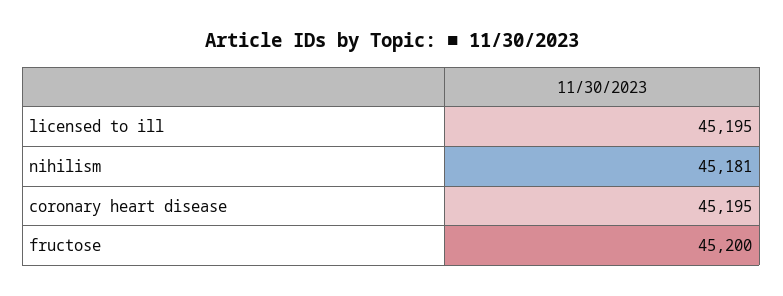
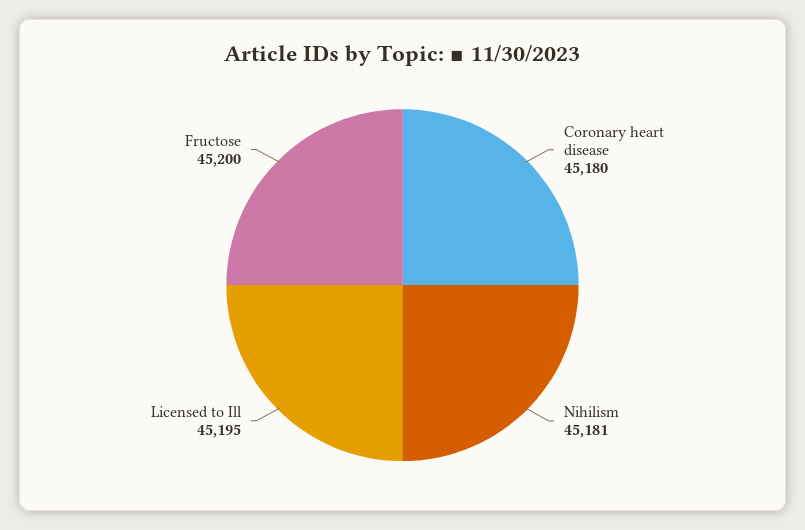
coronary heart disease: 45195 -> 45180

